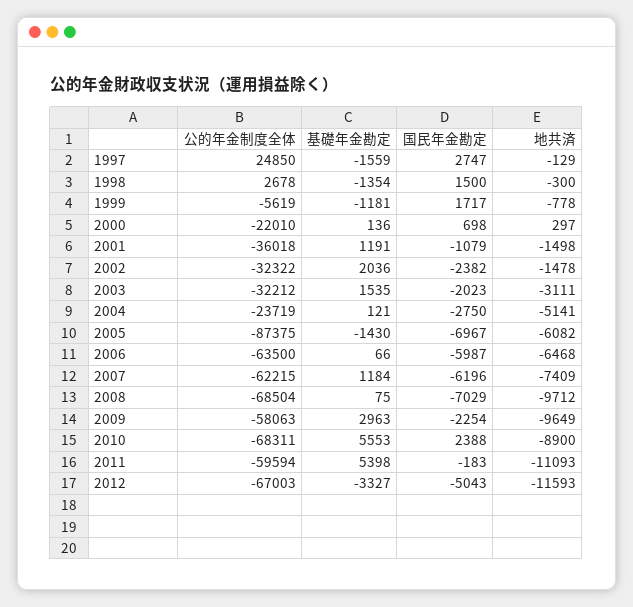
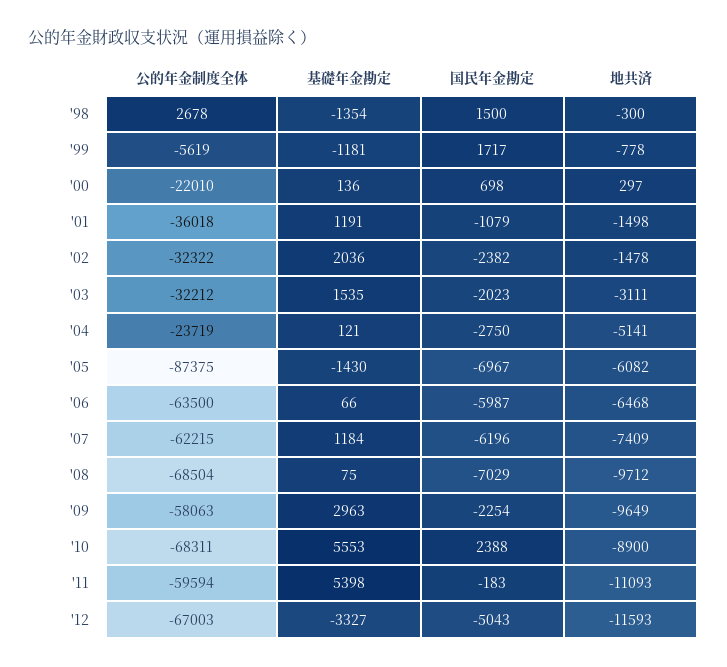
公的年金制度全体, 1997: 24850 -> none
基礎年金勘定, 1997: -1559 -> none
国民年金勘定, 1997: 2747 -> none
地共済, 1997: -129 -> none

